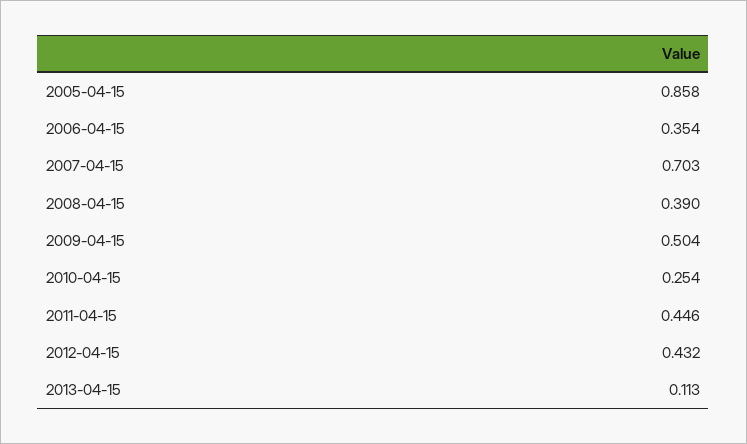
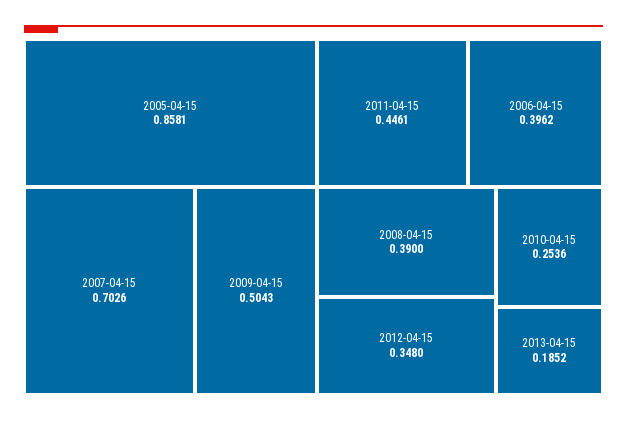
2006-04-15: 0.354 -> 0.3962
2012-04-15: 0.432 -> 0.348
2013-04-15: 0.113 -> 0.1852

